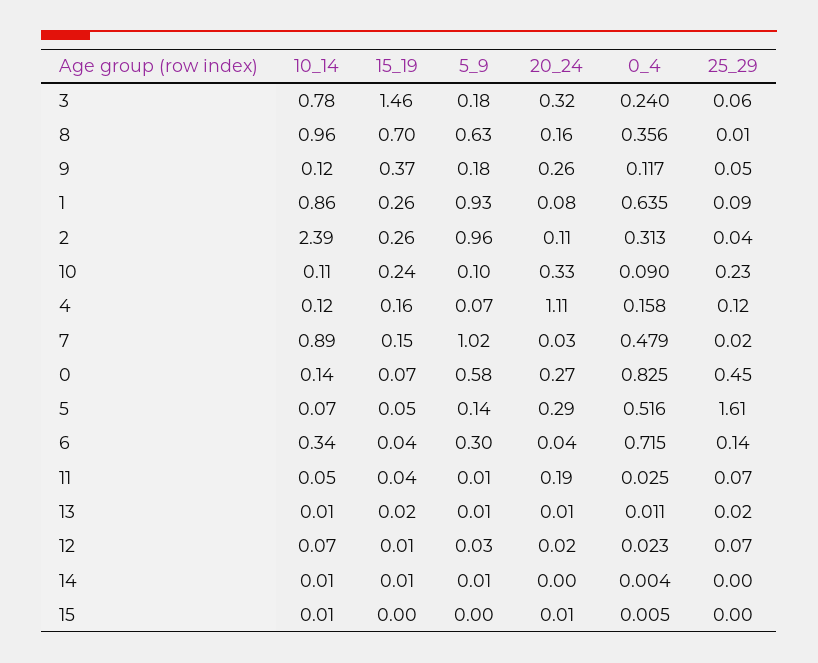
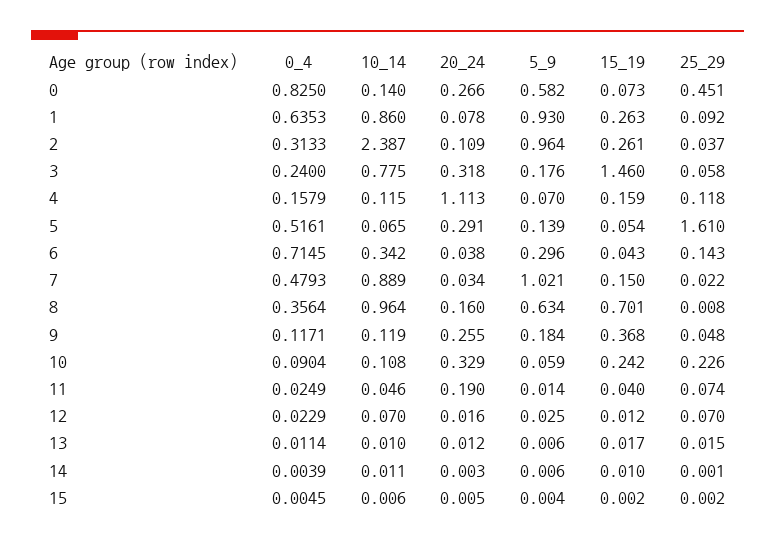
5_9, 10: 0.1 -> 0.059

